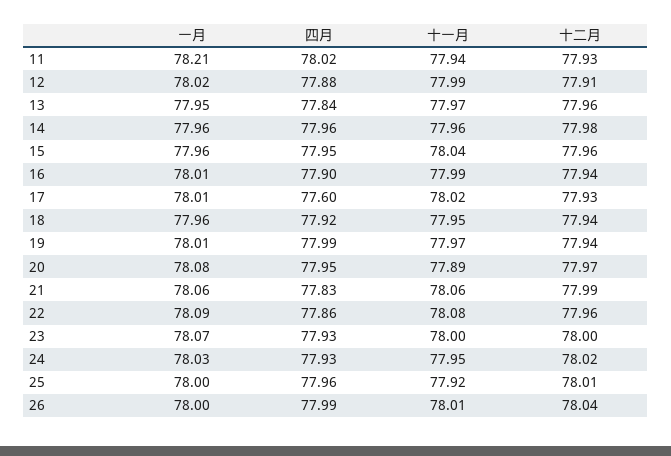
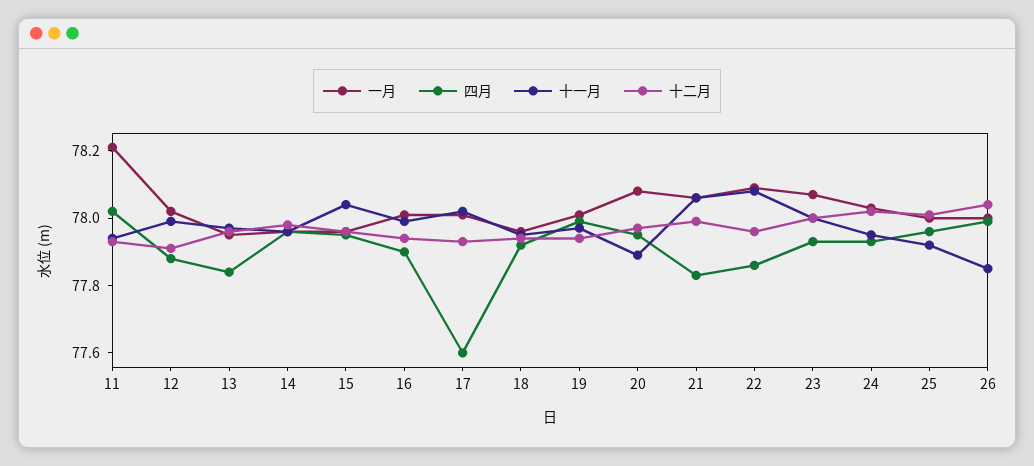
十一月, 26: 78.01 -> 77.85

